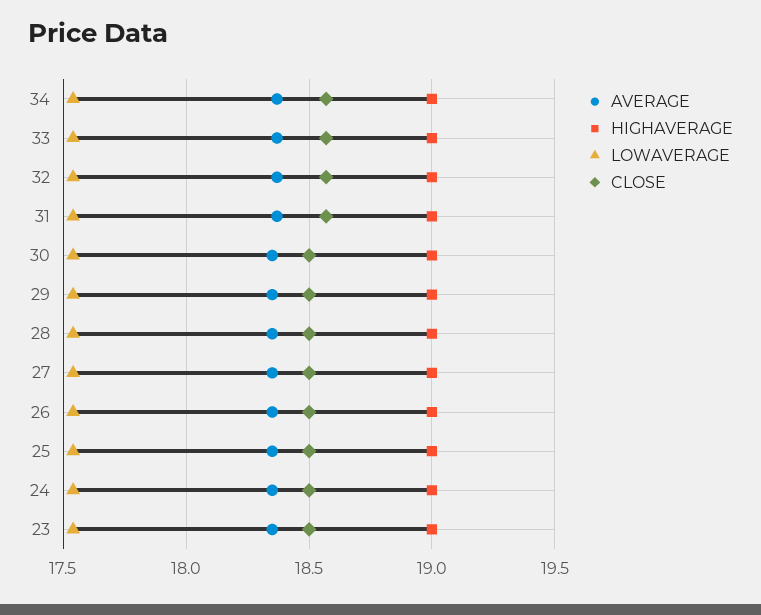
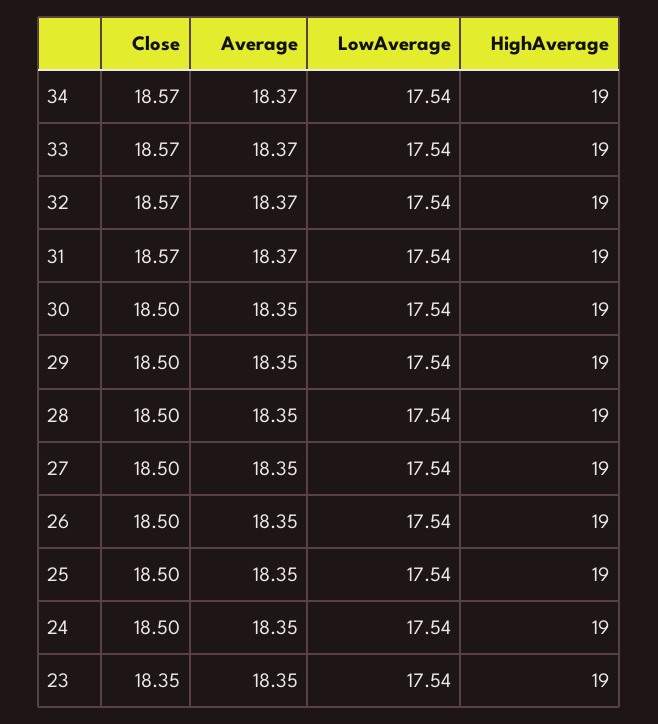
CLOSE, 23: 18.5 -> 18.35

